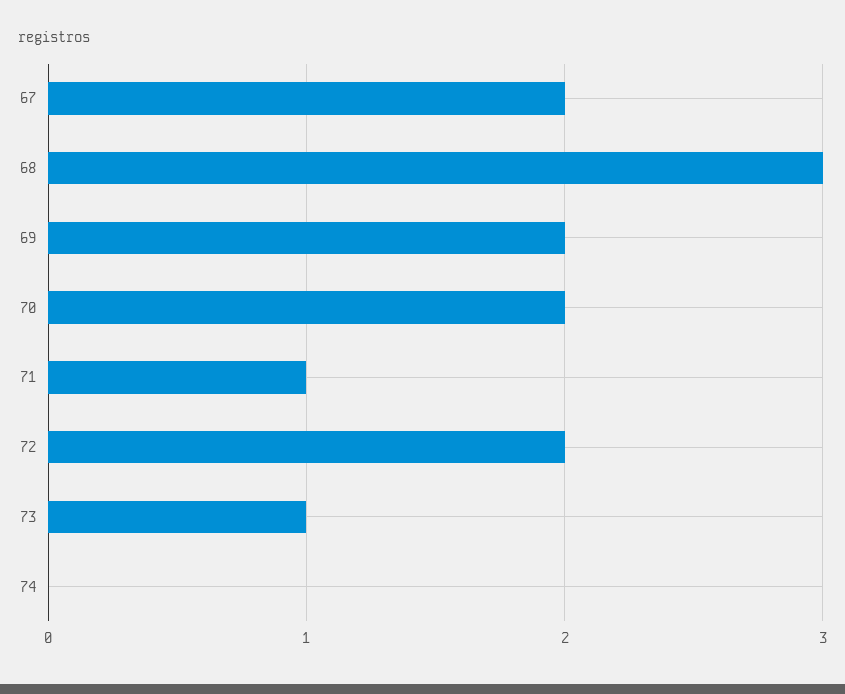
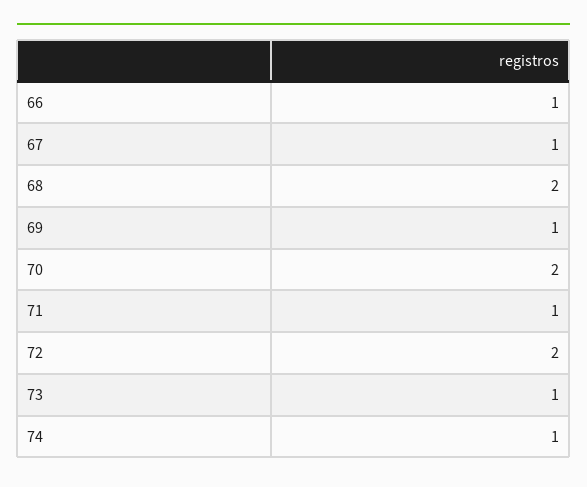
67: 2 -> 1
68: 3 -> 2
69: 2 -> 1
74: 0 -> 1
66: none -> 1

